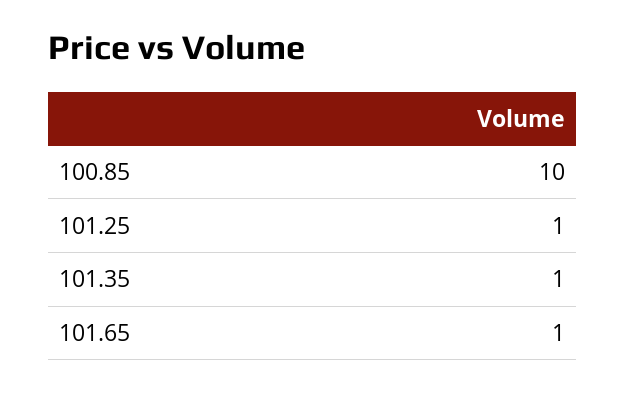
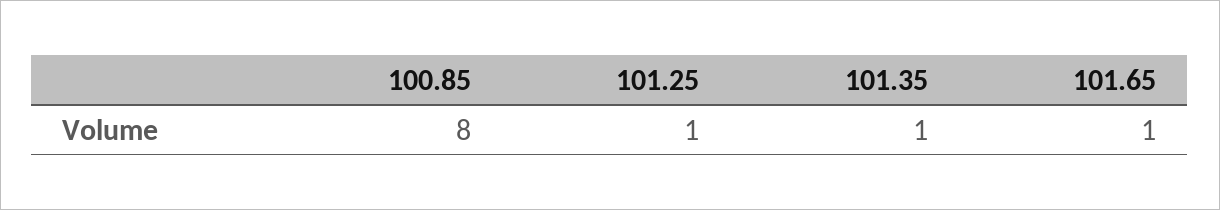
100.85: 10 -> 8

